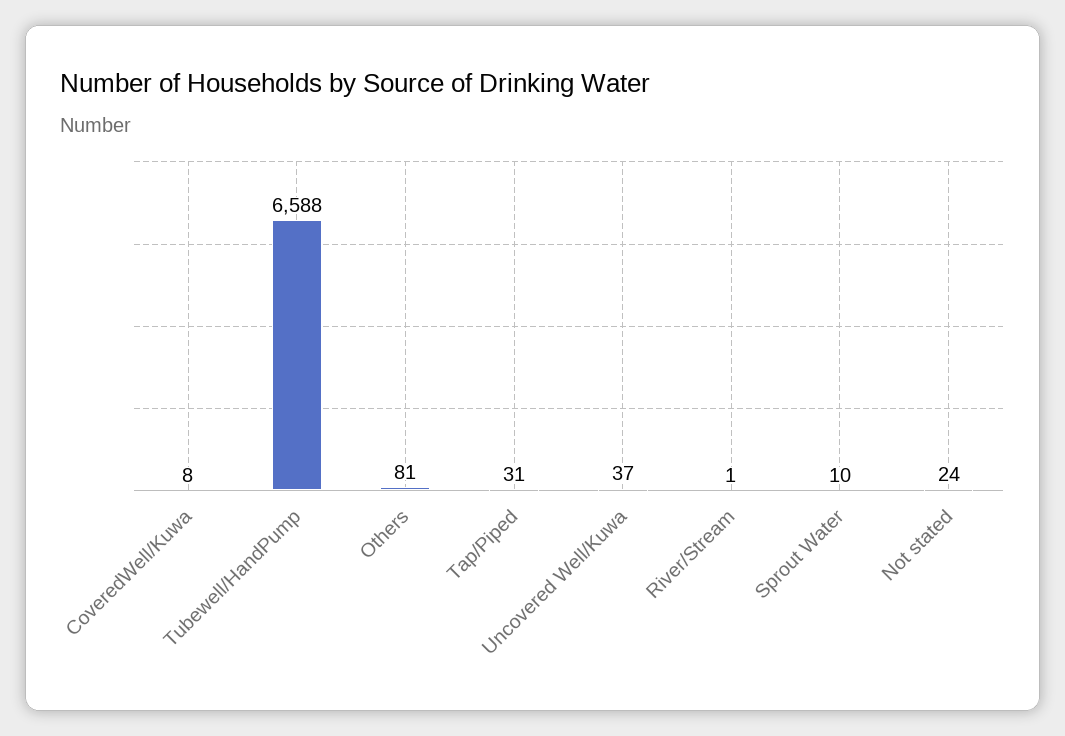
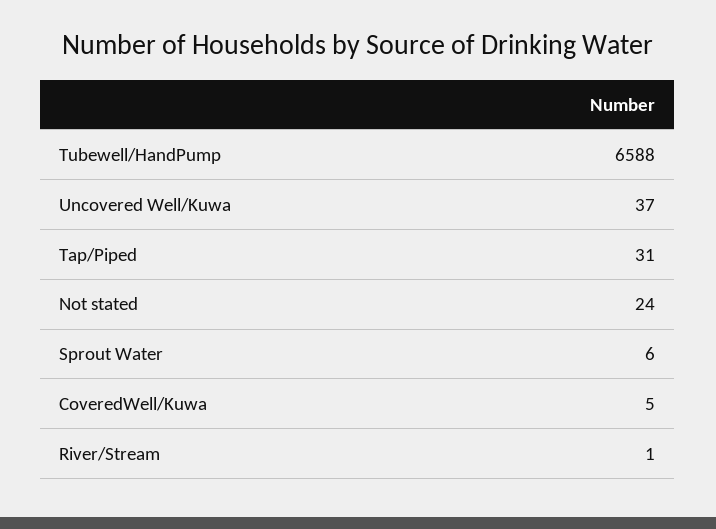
CoveredWell/Kuwa: 8 -> 5
Others: 81 -> none
Sprout Water: 10 -> 6

